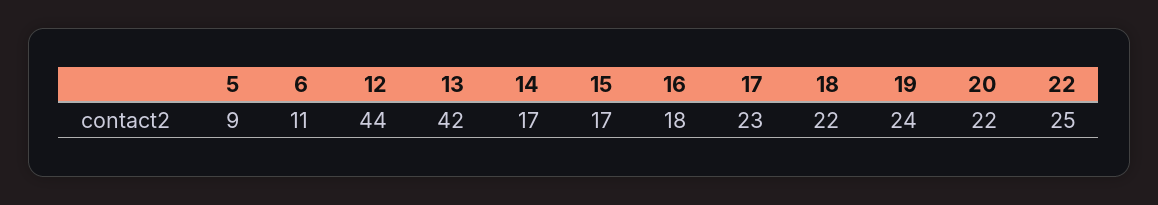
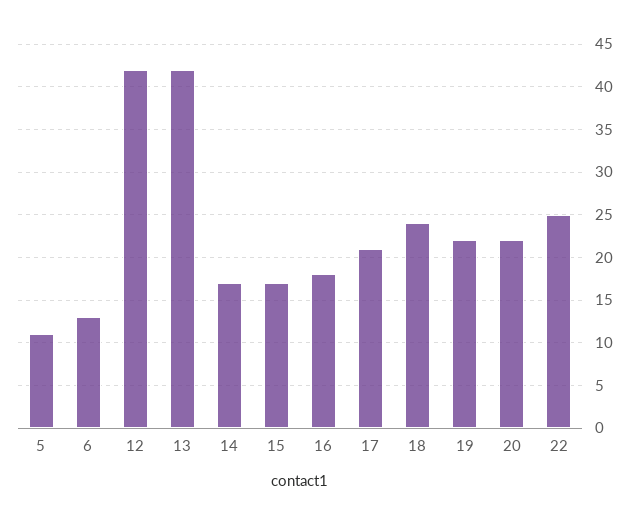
5: 9 -> 11
6: 11 -> 13
12: 44 -> 42
17: 23 -> 21
18: 22 -> 24
19: 24 -> 22

